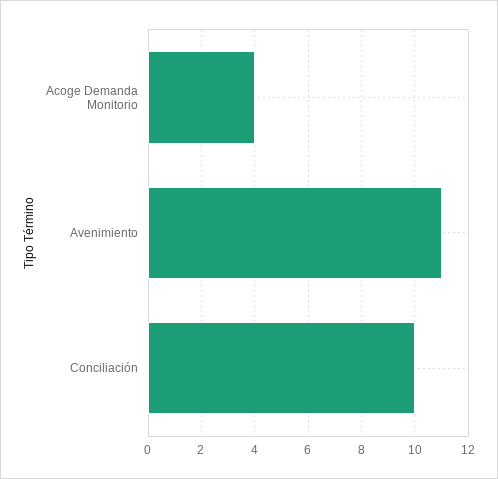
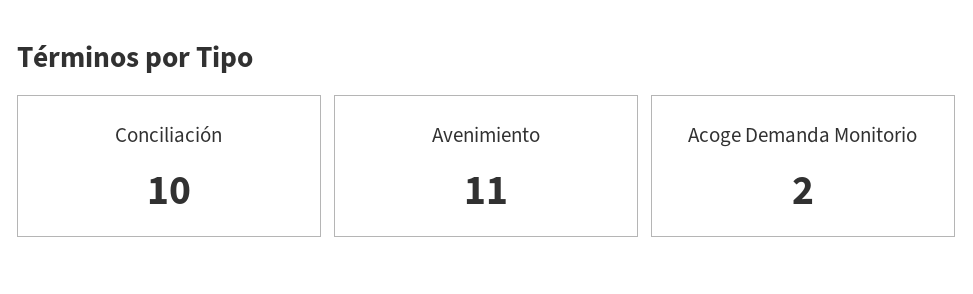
Acoge Demanda Monitorio: 4 -> 2

